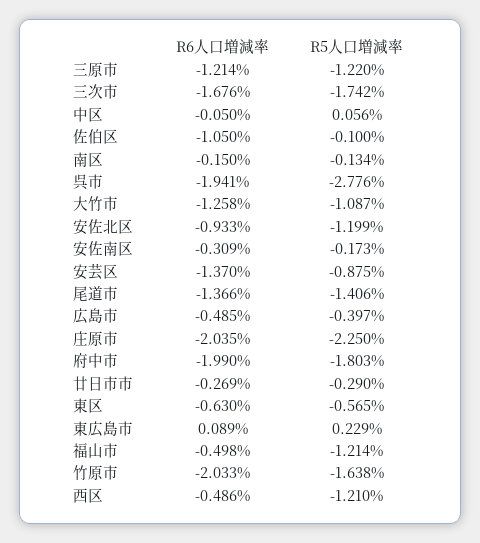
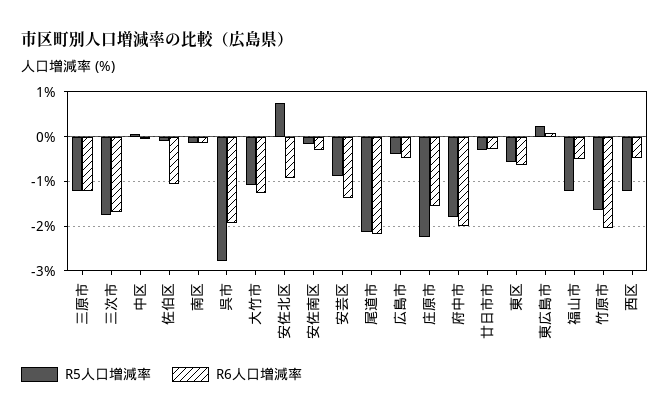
R5人口増減率, 安佐北区: -1.199 -> 0.8
R6人口増減率, 尾道市: -1.366 -> -2.2
R5人口増減率, 尾道市: -1.406 -> -2.2
R6人口増減率, 庄原市: -2.035 -> -1.6

